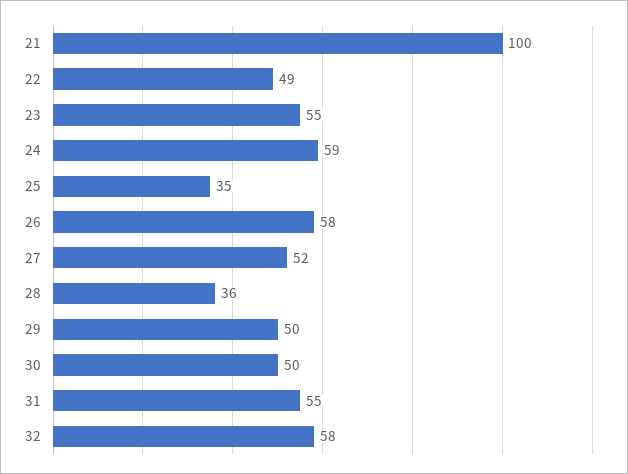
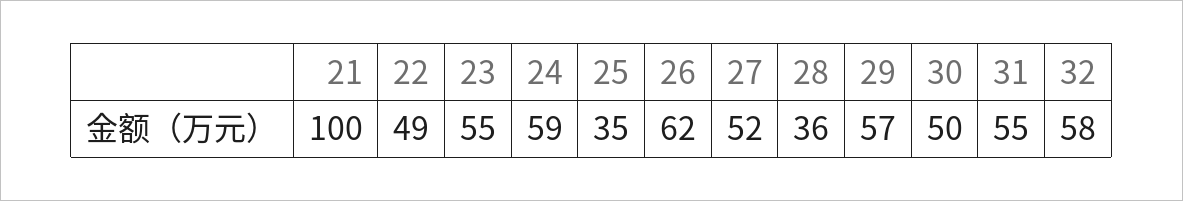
26: 58 -> 62
29: 50 -> 57

